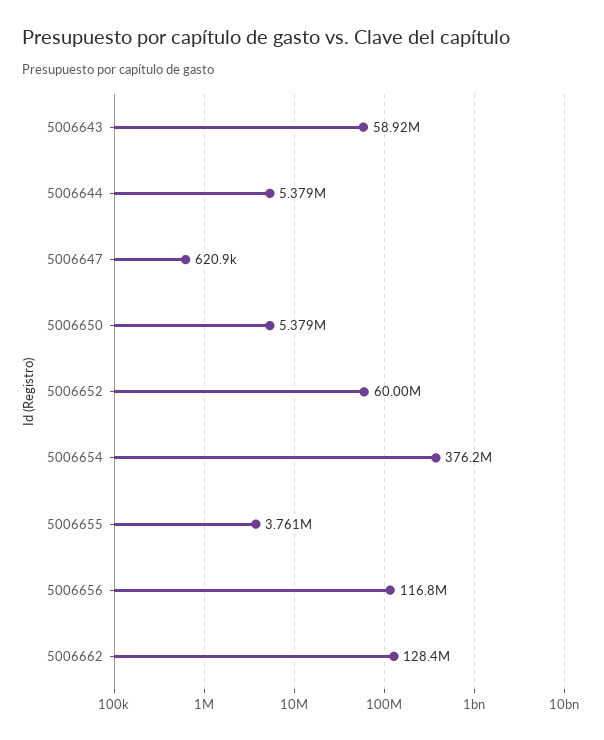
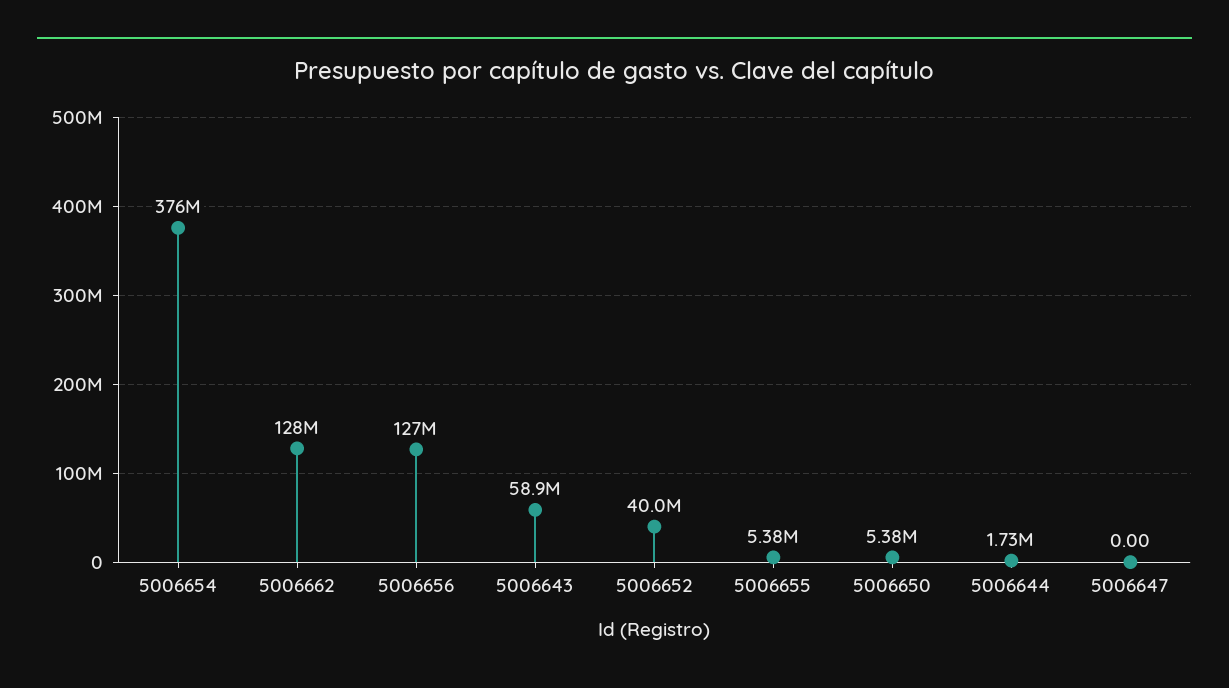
5006644: 5379000 -> 1730000
5006647: 620900 -> 0
5006652: 60000000 -> 40000000
5006655: 3761000 -> 5380000
5006656: 116800000 -> 127000000

